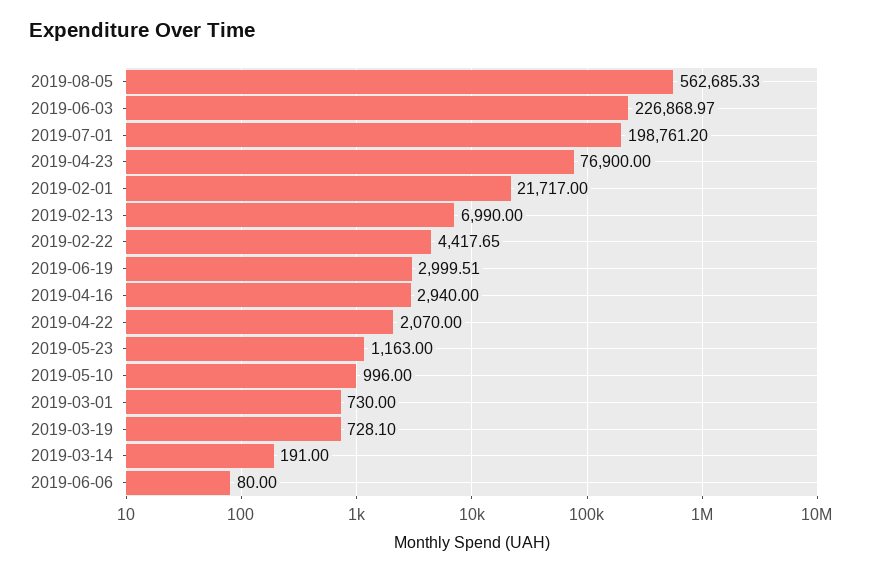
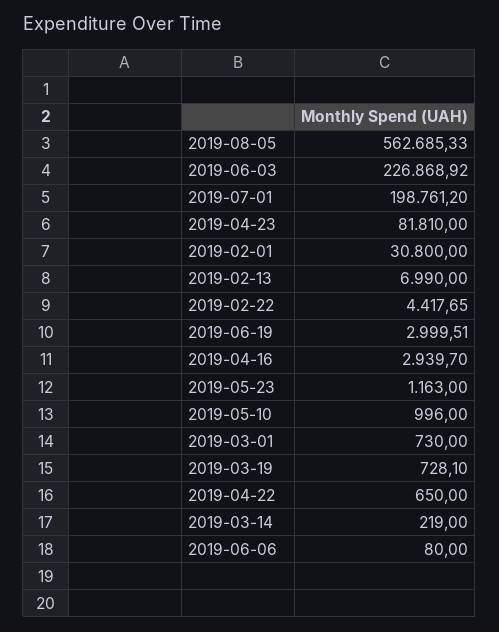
2019-06-03: 226868.97 -> 226868.92
2019-04-23: 76900 -> 81810
2019-02-01: 21717 -> 30800
2019-04-16: 2940 -> 2939.7
2019-04-22: 2070 -> 650
2019-03-14: 191 -> 219

